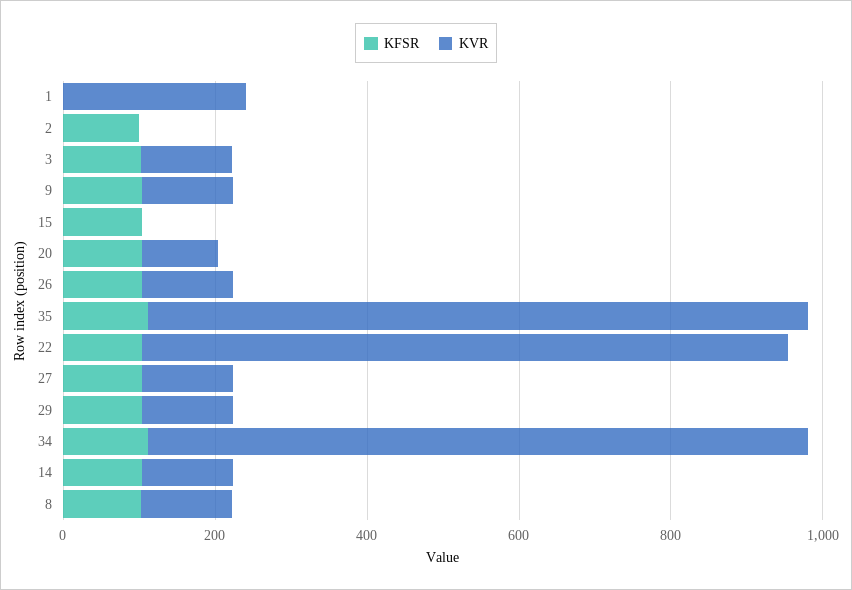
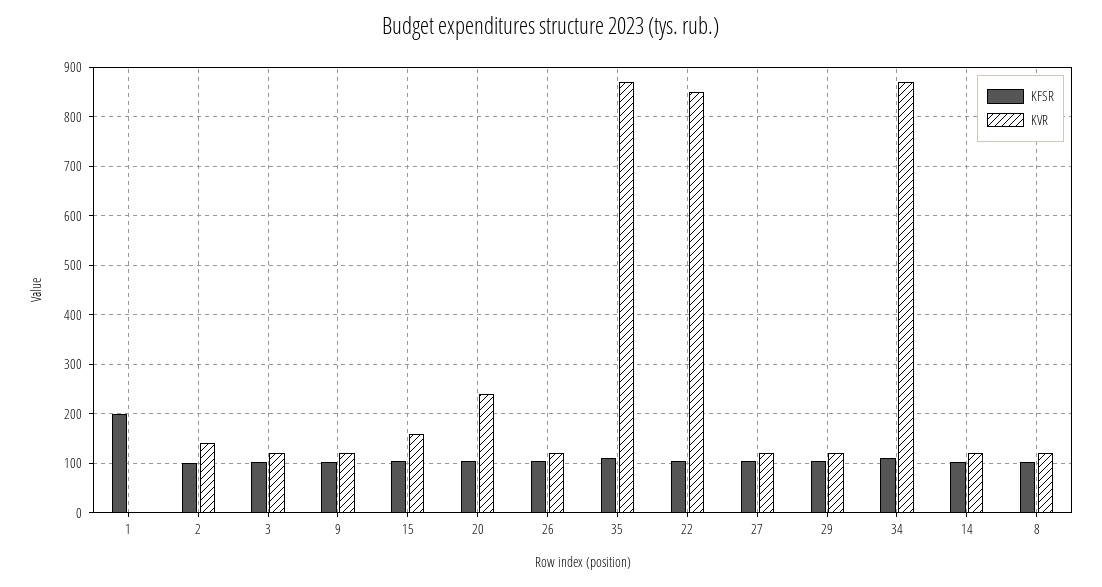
KFSR, 1: 0 -> 200
KVR, 1: 250 -> 0
KVR, 2: 0 -> 140
KVR, 15: 0 -> 160
KVR, 20: 100 -> 240

